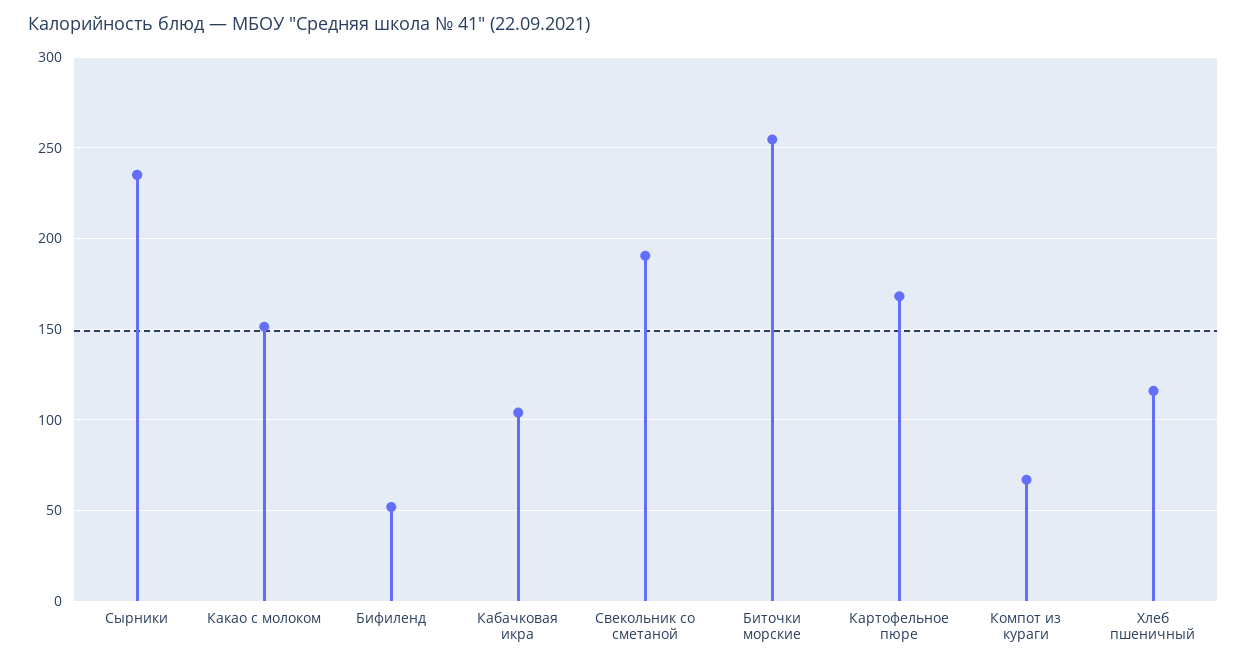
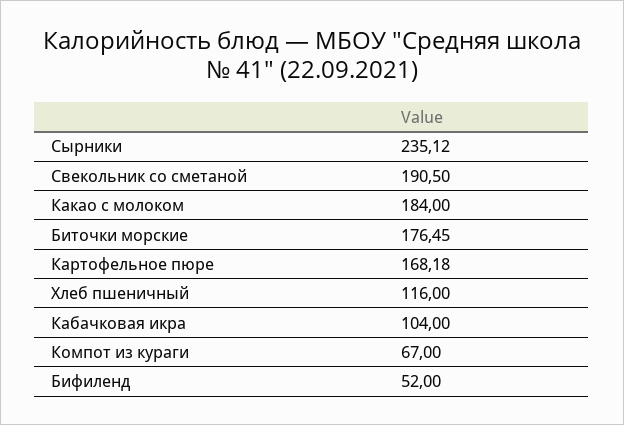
Какао с молоком: 150 -> 184
Биточки морские: 255 -> 176.45

